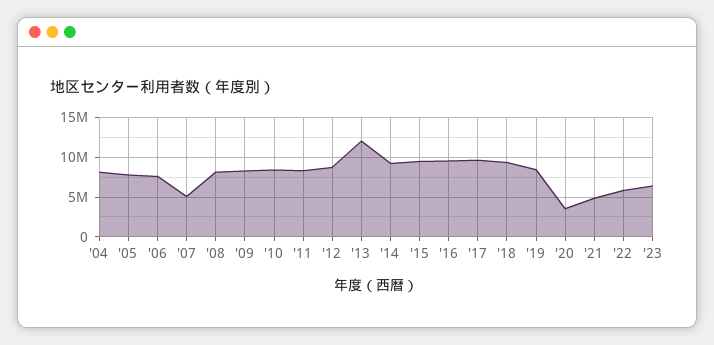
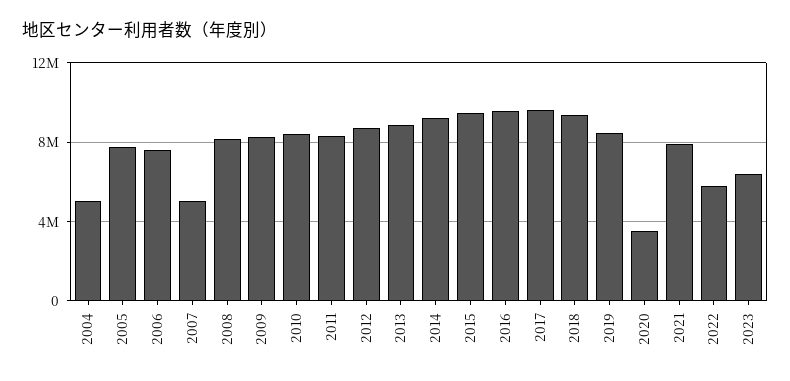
'04: 8000000 -> 5000000
'13: 12000000 -> 9000000
'21: 5000000 -> 8000000

